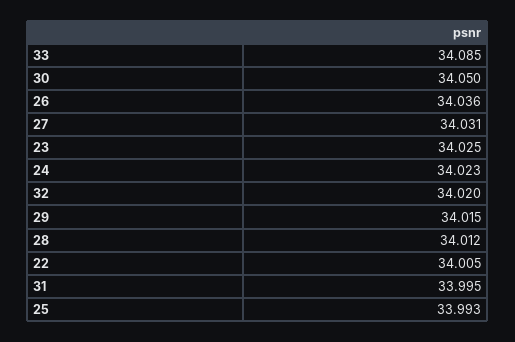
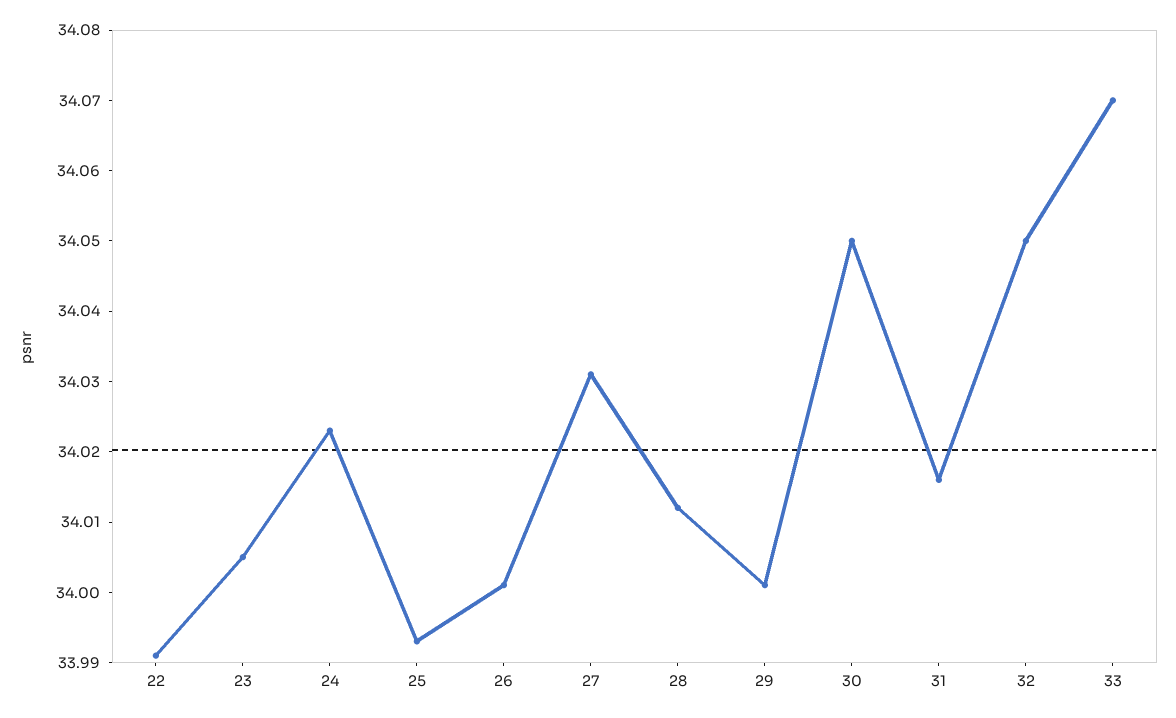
33: 34.085 -> 34.07
26: 34.036 -> 34
23: 34.025 -> 34.005
32: 34.02 -> 34.05
29: 34.015 -> 34
22: 34.005 -> 33.99
31: 33.995 -> 34.015

